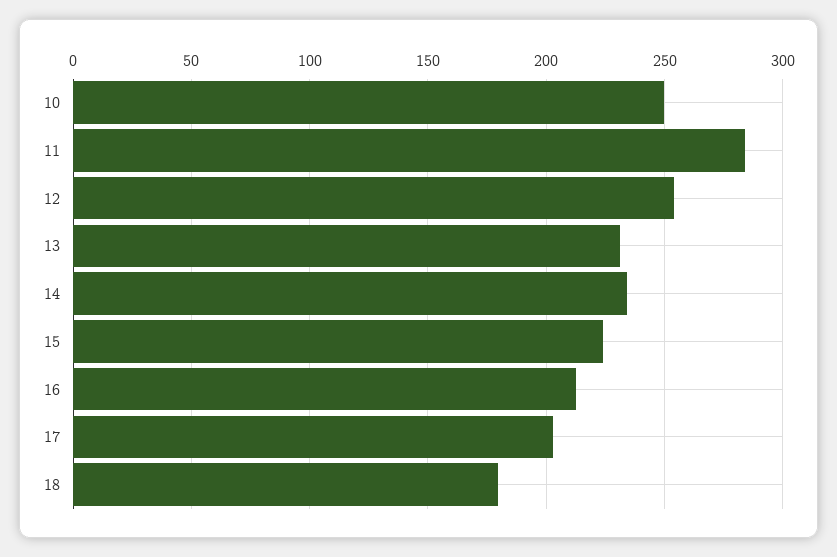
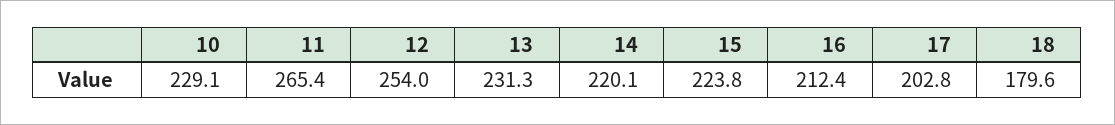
10: 250 -> 229.1
11: 285 -> 265.4
14: 235 -> 220.1

